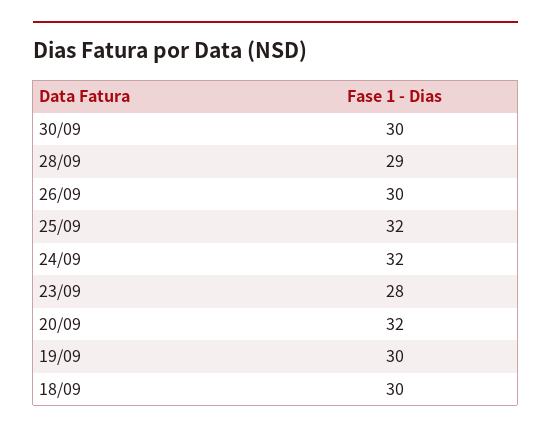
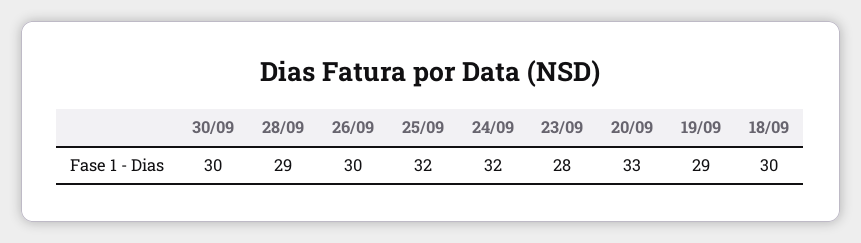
20/09: 32 -> 33
19/09: 30 -> 29

